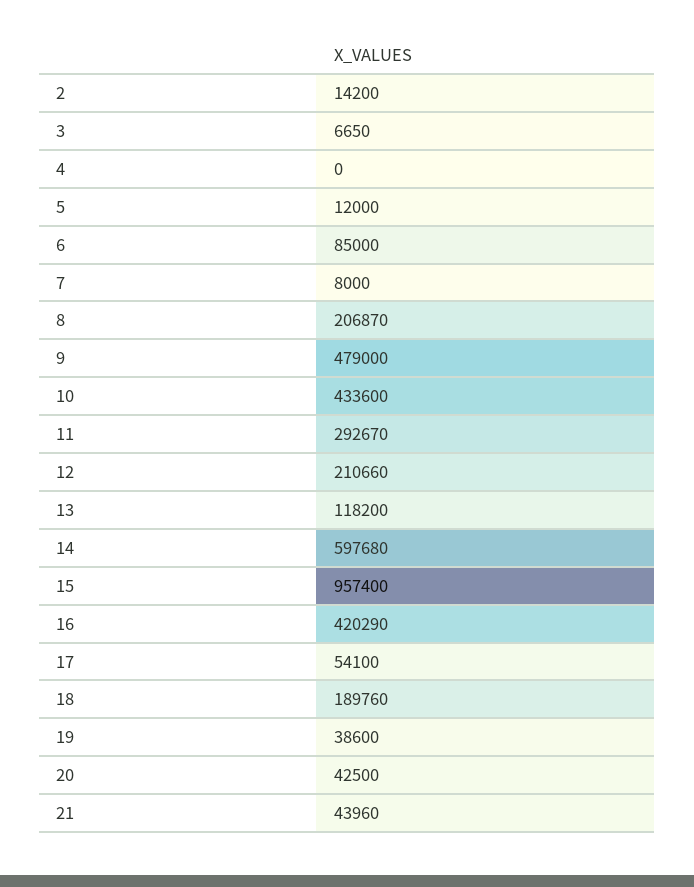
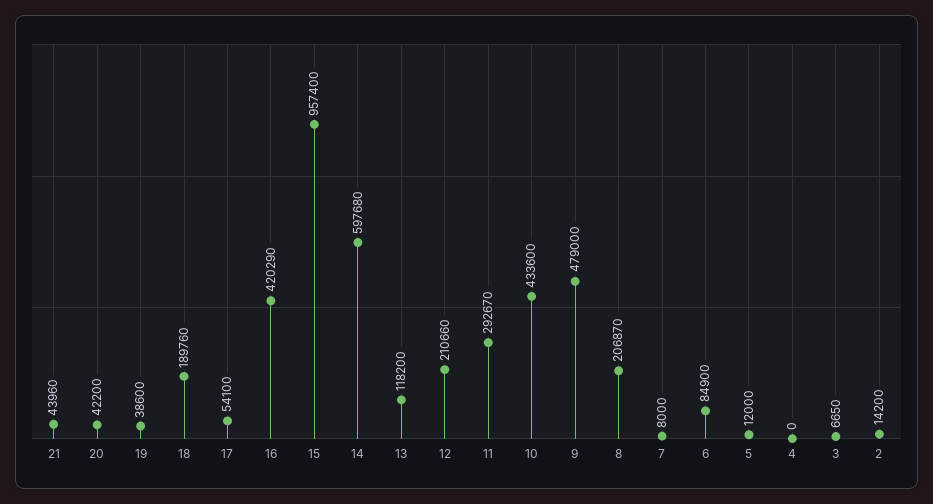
6: 85000 -> 84900
20: 42500 -> 42200

